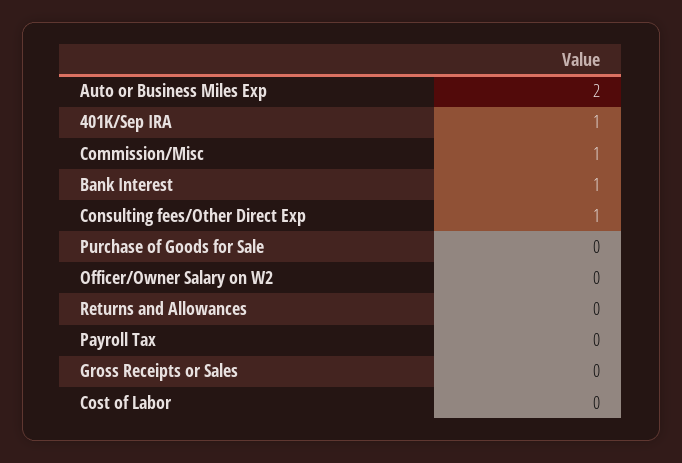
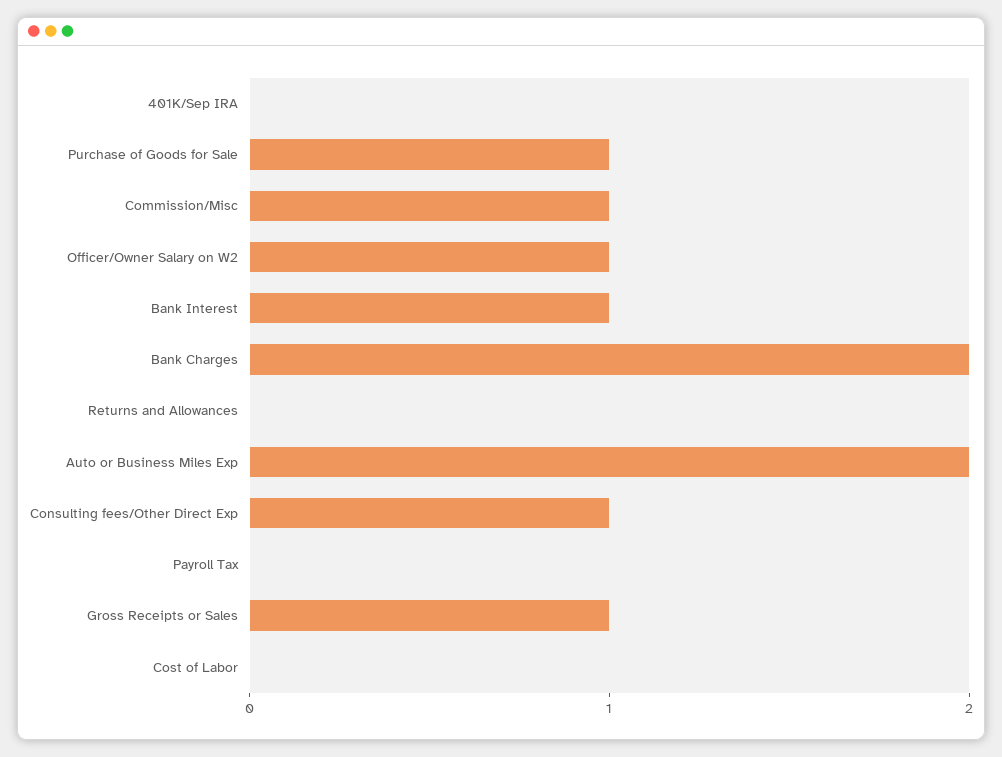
401K/Sep IRA: 1 -> 0
Purchase of Goods for Sale: 0 -> 1
Officer/Owner Salary on W2: 0 -> 1
Gross Receipts or Sales: 0 -> 1
Bank Charges: none -> 2

